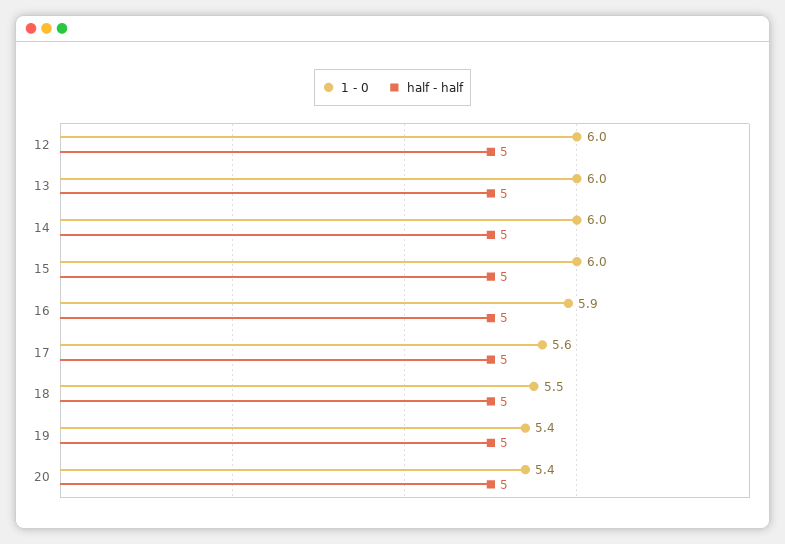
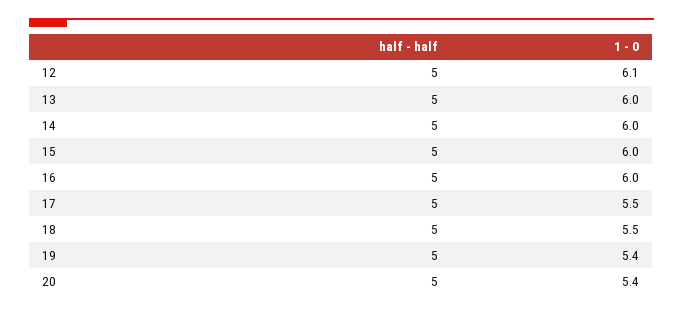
1 - 0, 12: 6 -> 6.1
1 - 0, 16: 5.9 -> 6
1 - 0, 17: 5.6 -> 5.5

